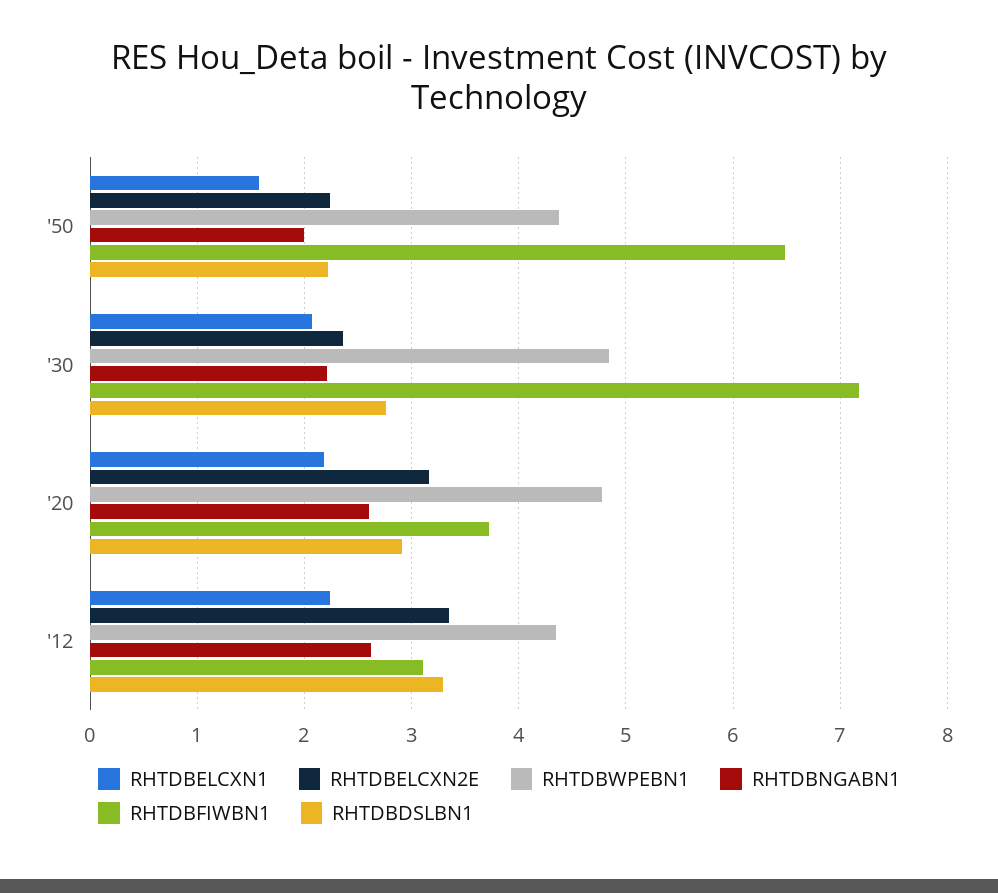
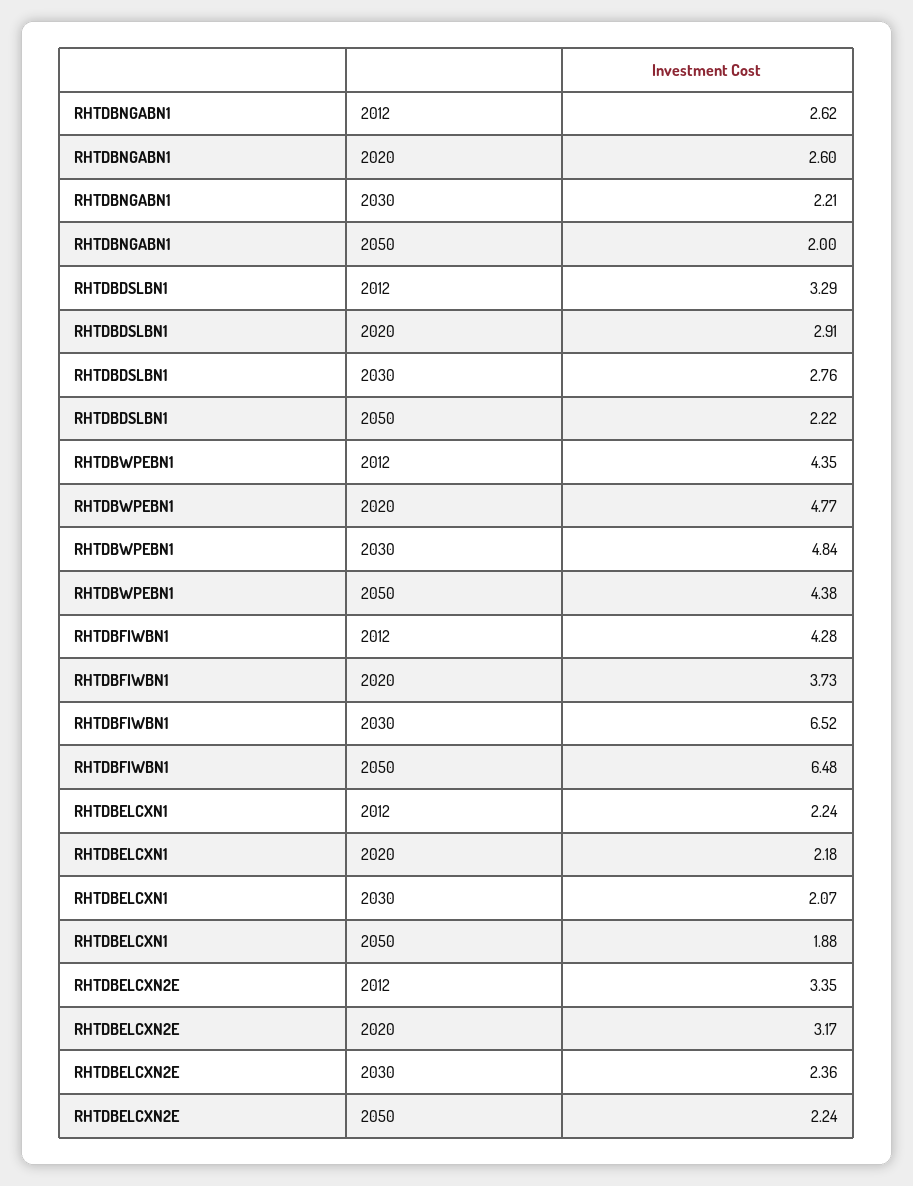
RHTDBELCXN1, '50: 1.6 -> 1.88
RHTDBFIWBN1, '30: 7.2 -> 6.52
RHTDBFIWBN1, '12: 3.1 -> 4.28

